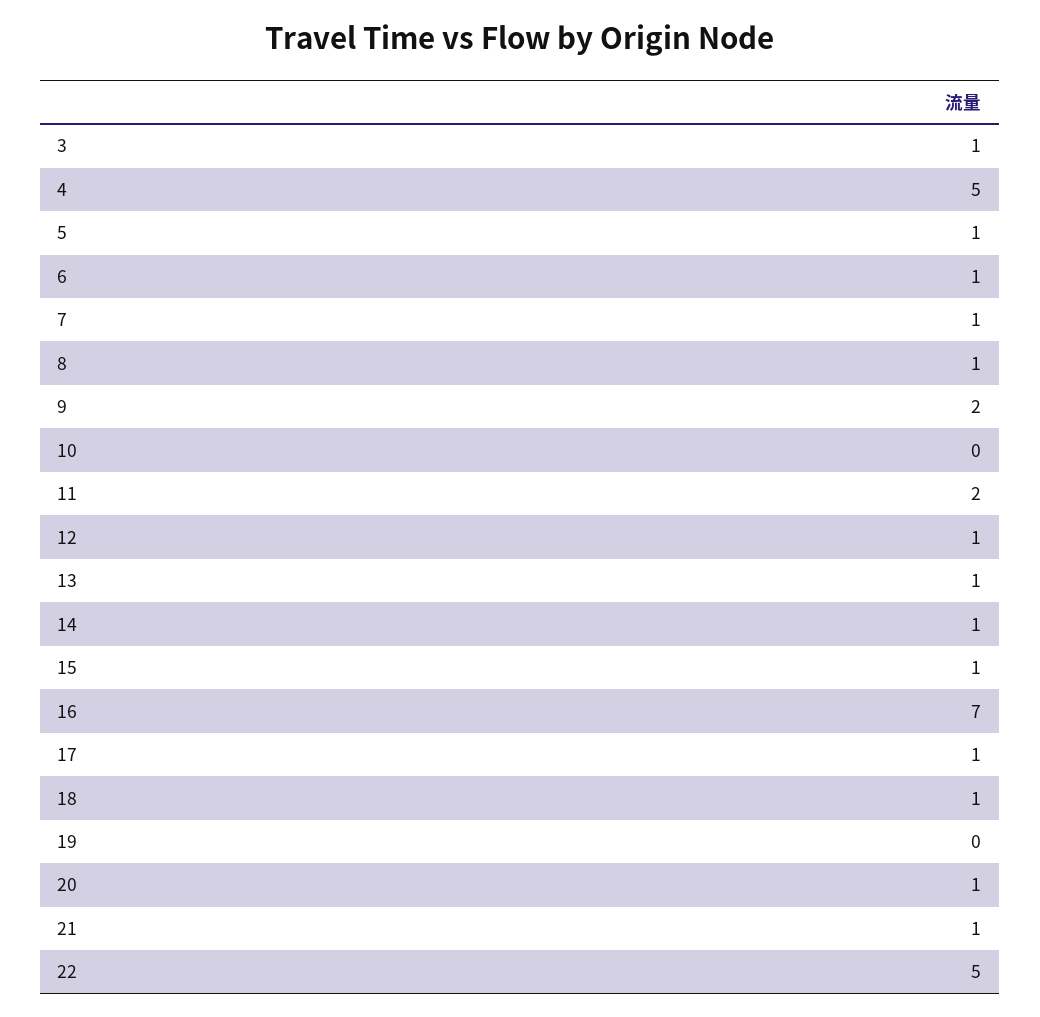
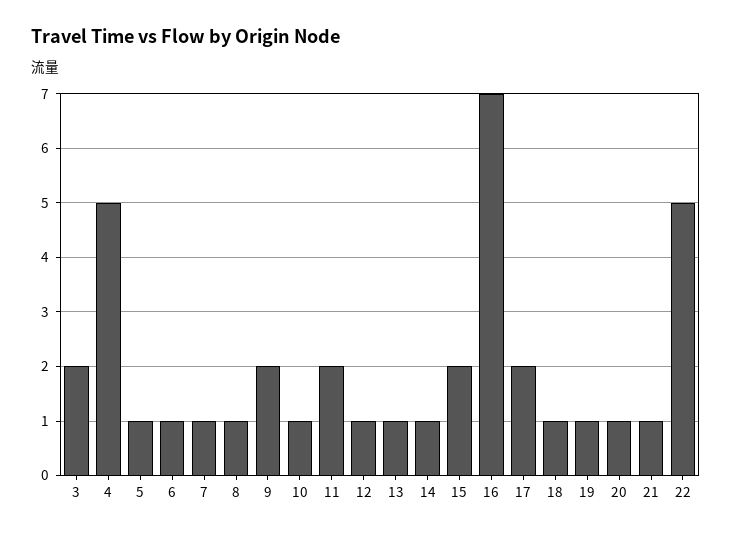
3: 1 -> 2
10: 0 -> 1
15: 1 -> 2
17: 1 -> 2
19: 0 -> 1

